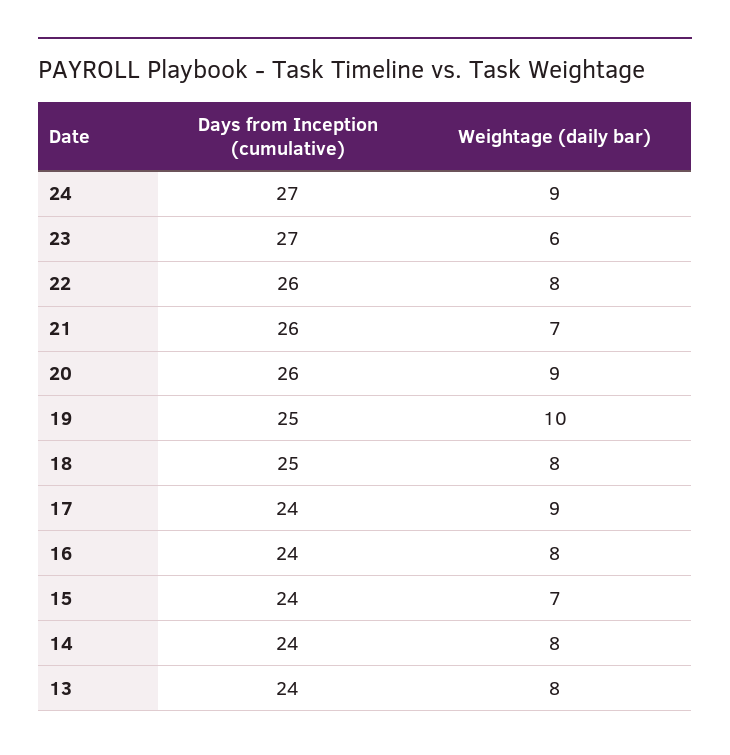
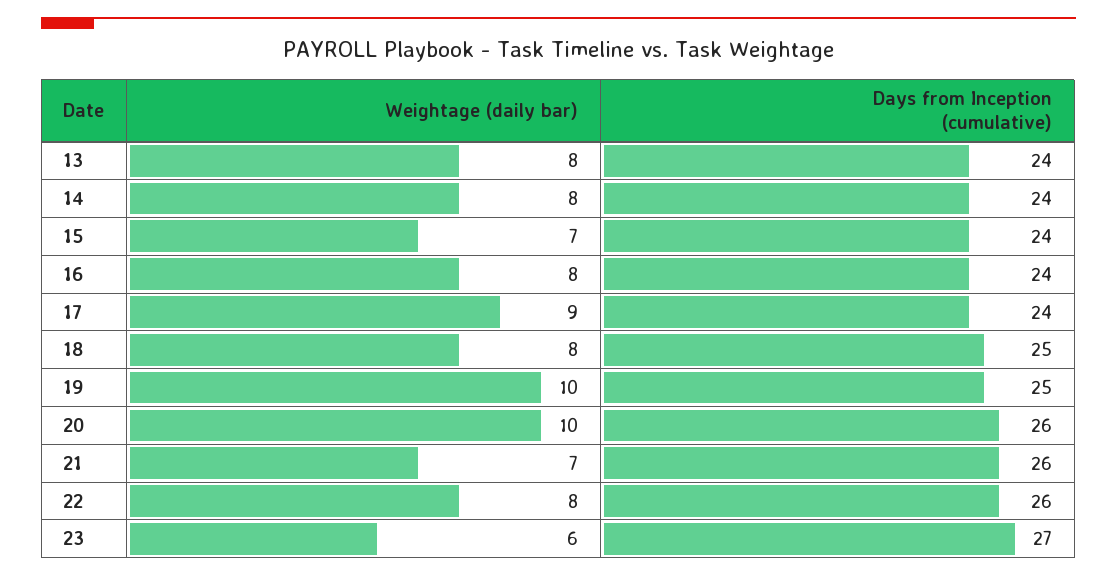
Days from Inception (cumulative), 24: 27 -> none
Weightage (daily bar), 24: 9 -> none
Weightage (daily bar), 20: 9 -> 10

